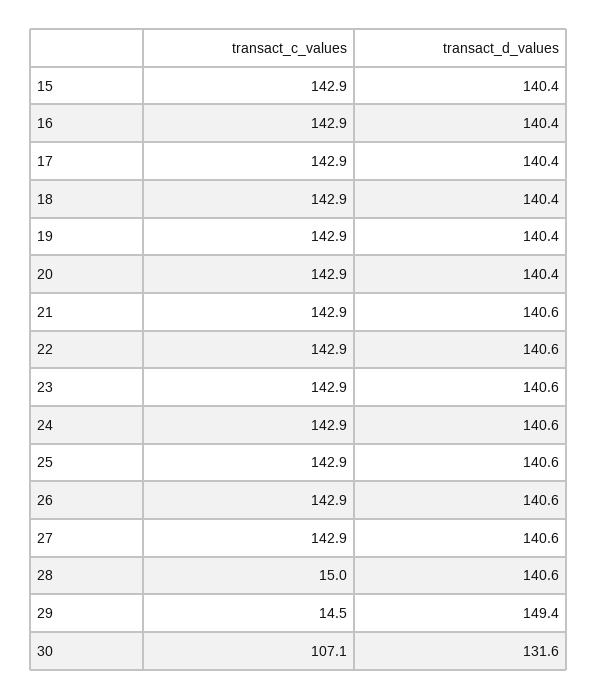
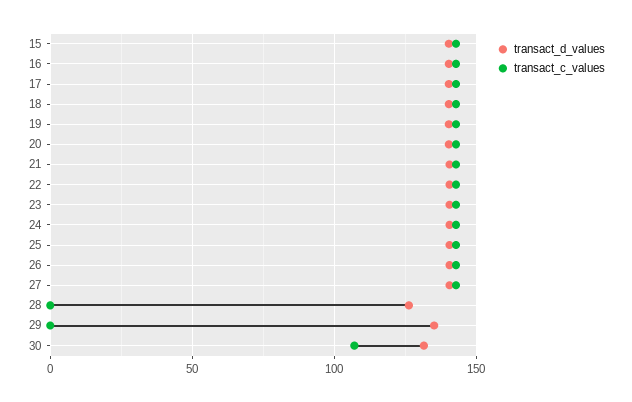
transact_c_values, 28: 15 -> 0
transact_d_values, 28: 140.6 -> 125
transact_c_values, 29: 14.5 -> 0
transact_d_values, 29: 149.4 -> 135

